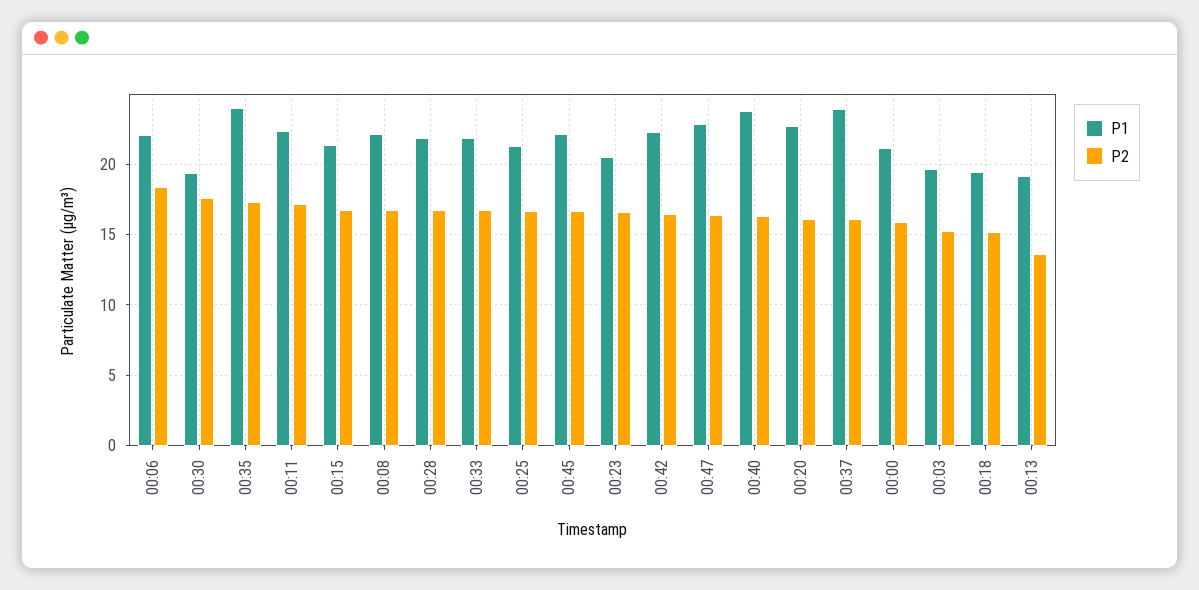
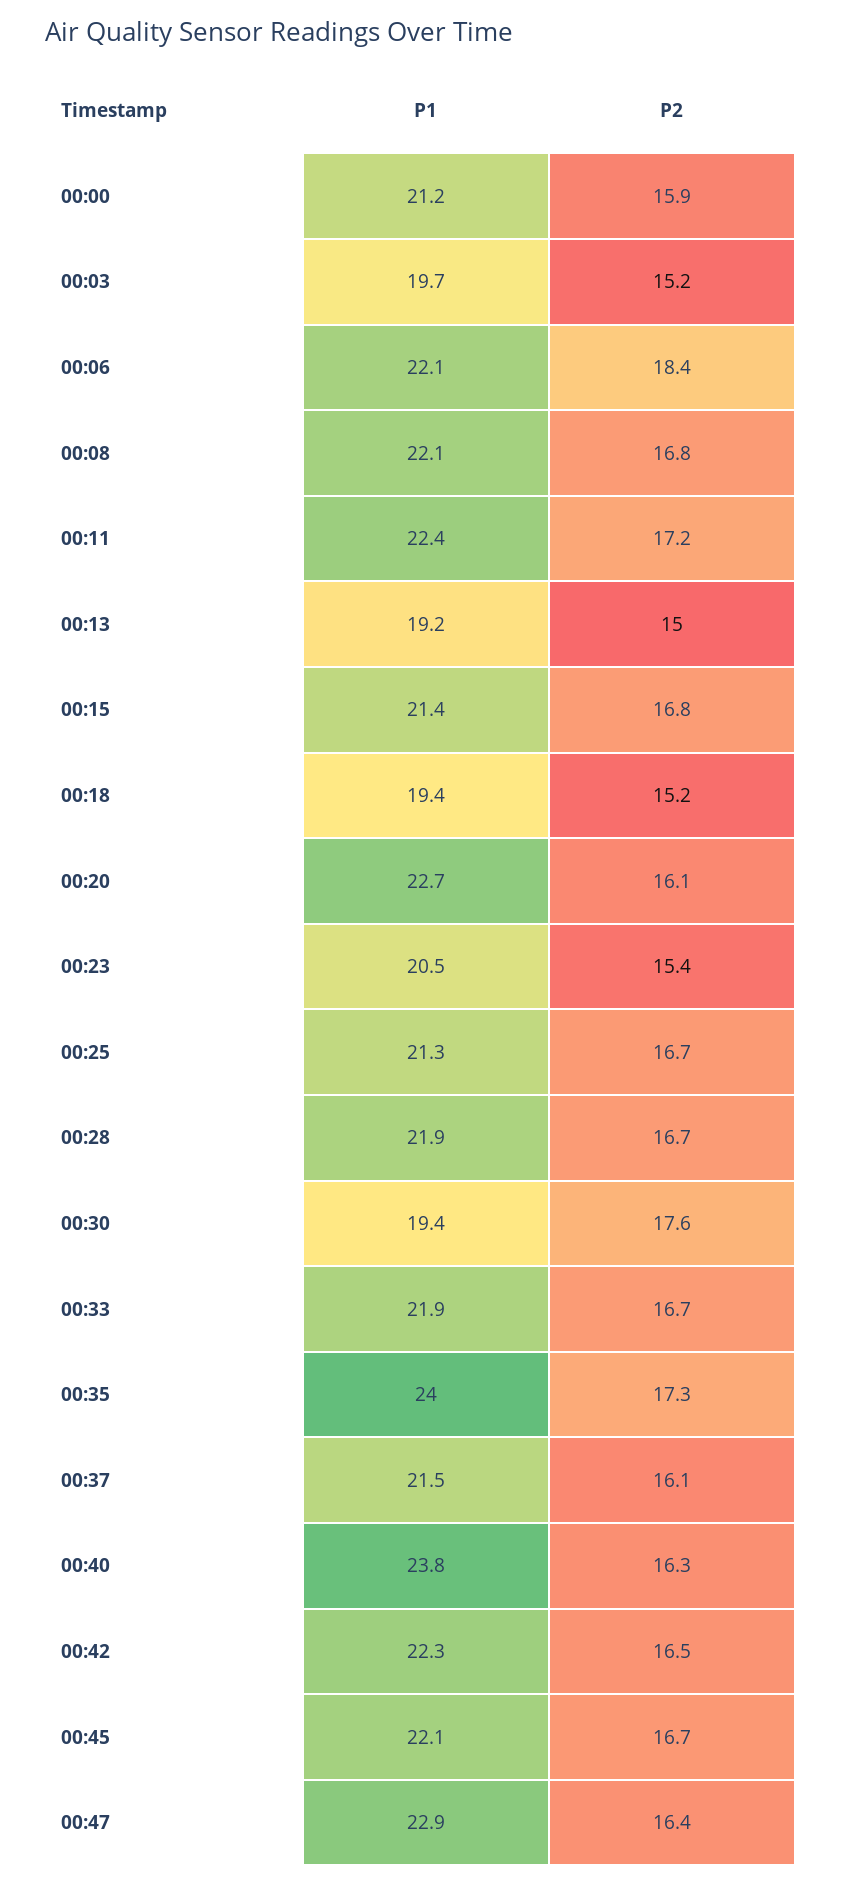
P2, 00:23: 16.5 -> 15.4
P1, 00:37: 24 -> 21.5
P2, 00:13: 13.5 -> 15

